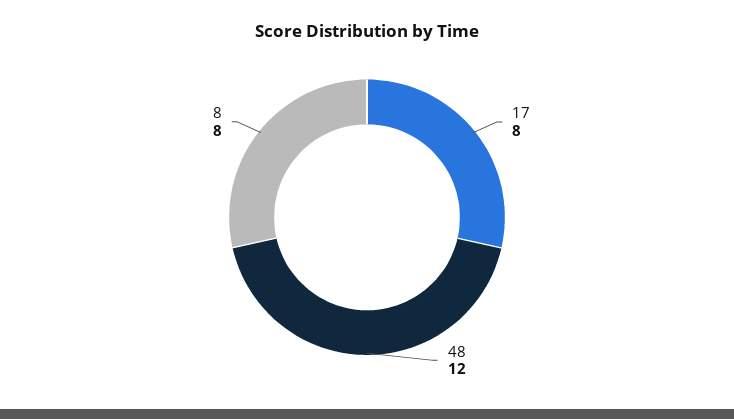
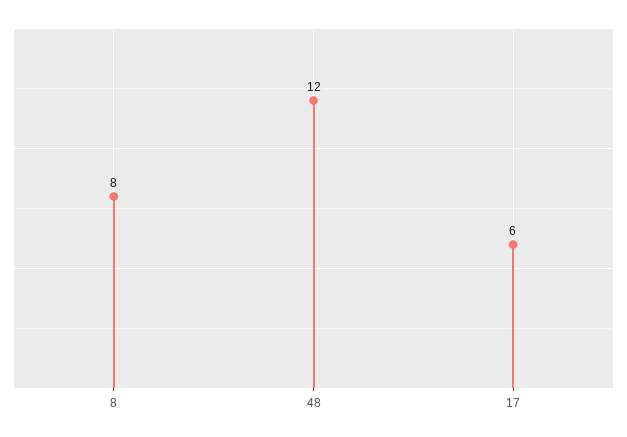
17: 8 -> 6

